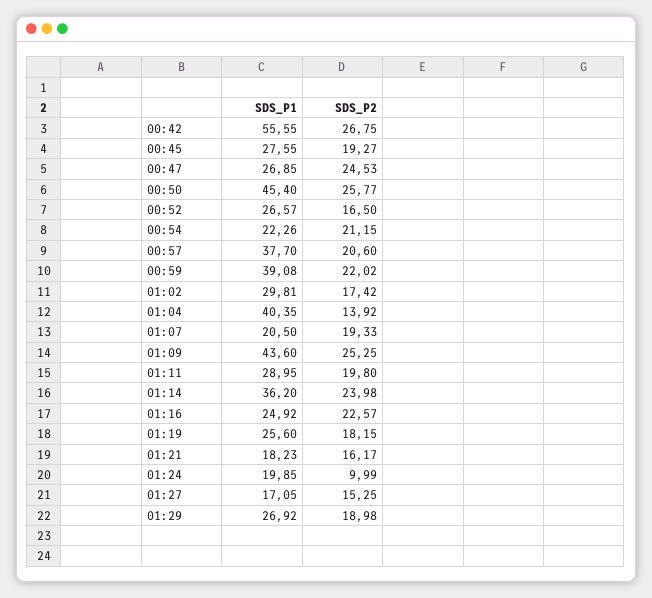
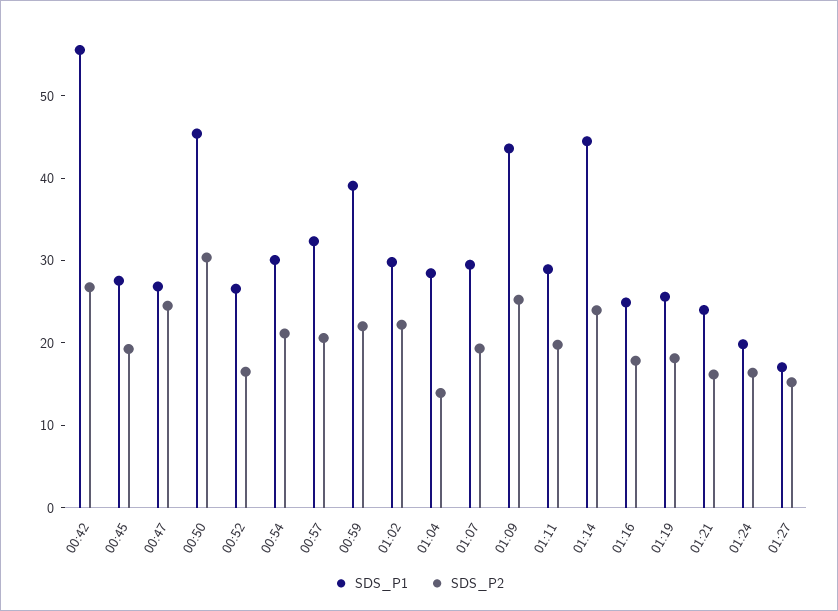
SDS_P2, 00:50: 25.77 -> 30
SDS_P1, 00:54: 22.26 -> 30
SDS_P1, 00:57: 37.7 -> 32
SDS_P2, 01:02: 17.42 -> 22
SDS_P1, 01:04: 40.35 -> 28
SDS_P1, 01:07: 20.5 -> 30
SDS_P1, 01:14: 36.2 -> 44
SDS_P2, 01:16: 22.57 -> 18
SDS_P1, 01:21: 18.23 -> 24
SDS_P2, 01:24: 9.99 -> 16
SDS_P1, 01:29: 26.92 -> none
SDS_P2, 01:29: 18.98 -> none

